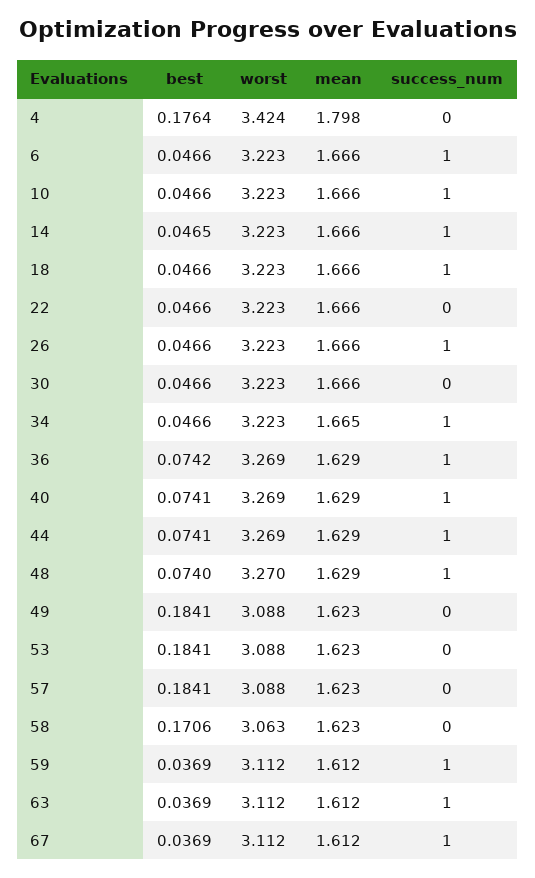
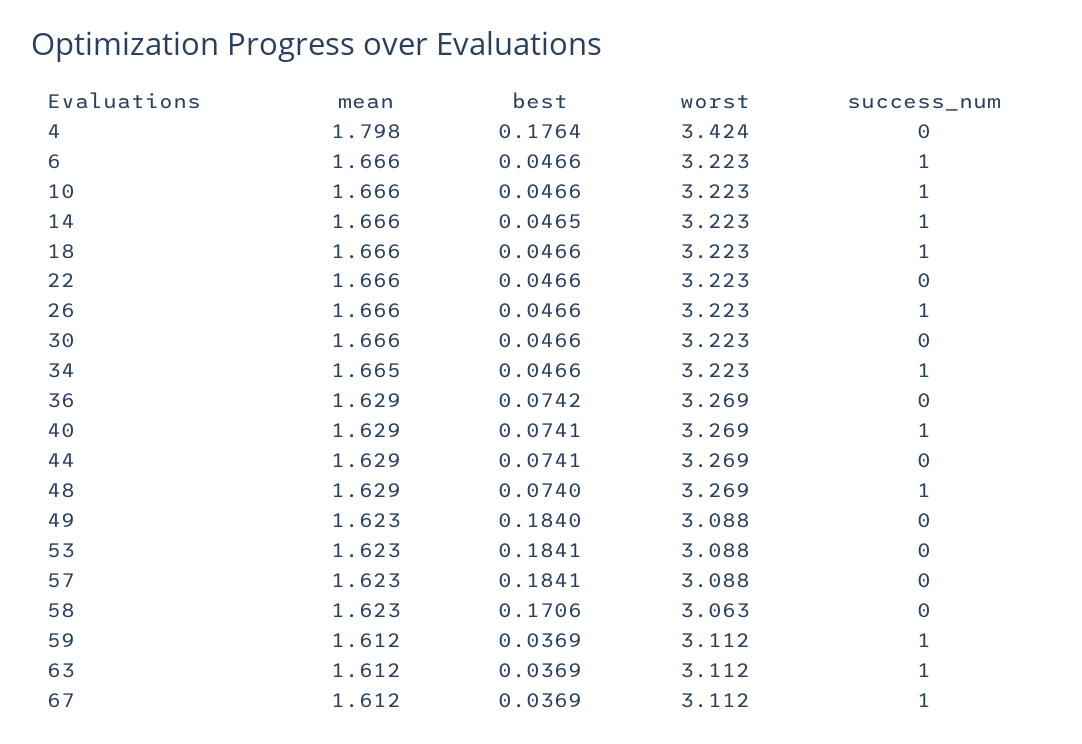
success_num, 36: 1 -> 0
success_num, 44: 1 -> 0
worst, 48: 3.27 -> 3.269
best, 49: 0.1841 -> 0.184

